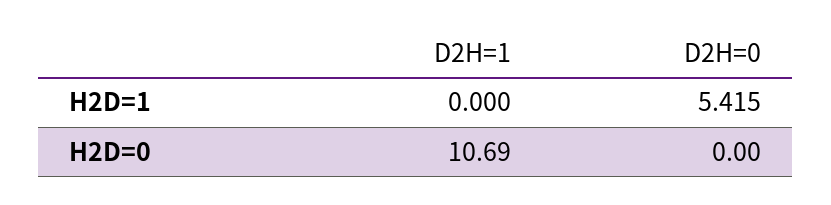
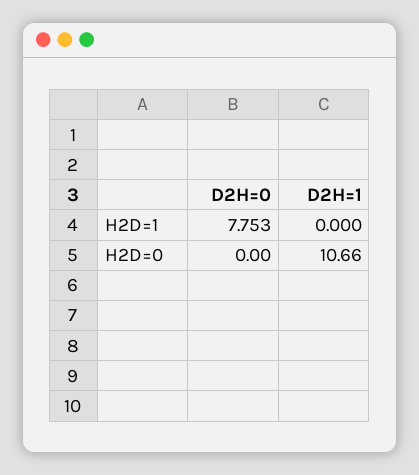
D2H=0, H2D=1: 5.415 -> 7.753
D2H=1, H2D=0: 10.69 -> 10.66

